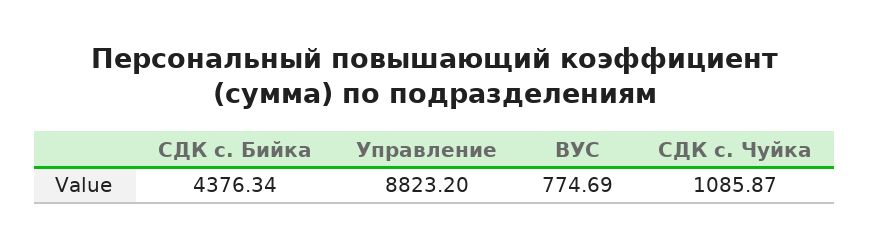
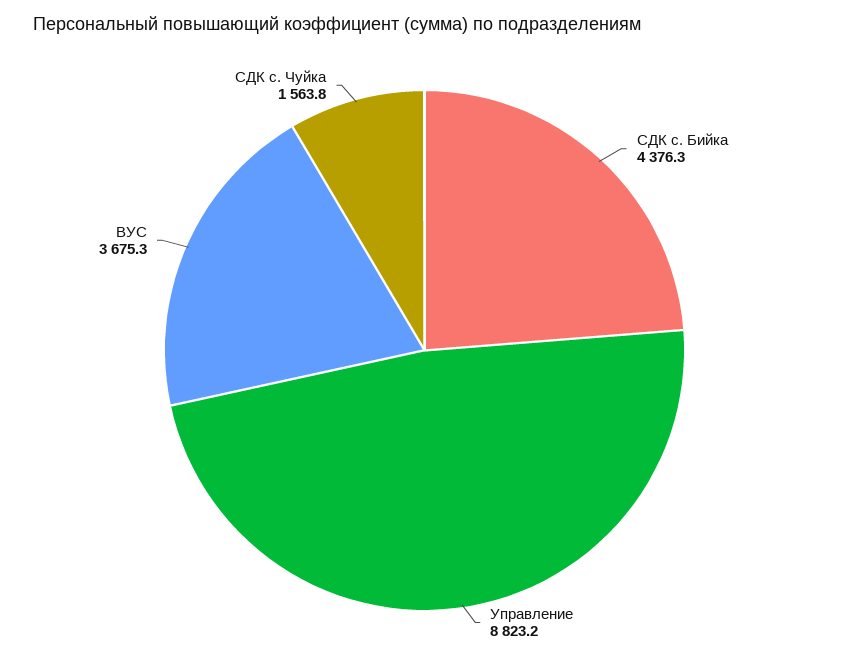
ВУС: 774.69 -> 3675.3
СДК с. Чуйка: 1085.87 -> 1563.8

